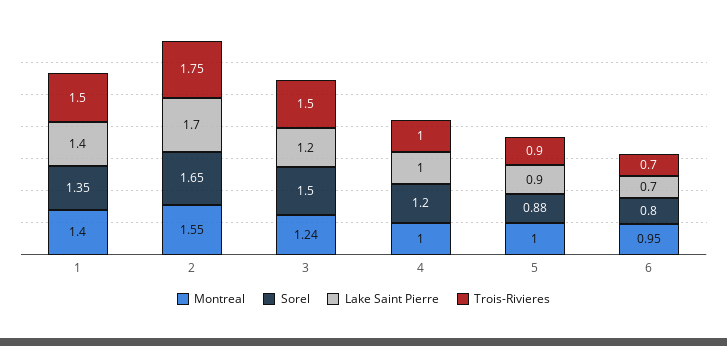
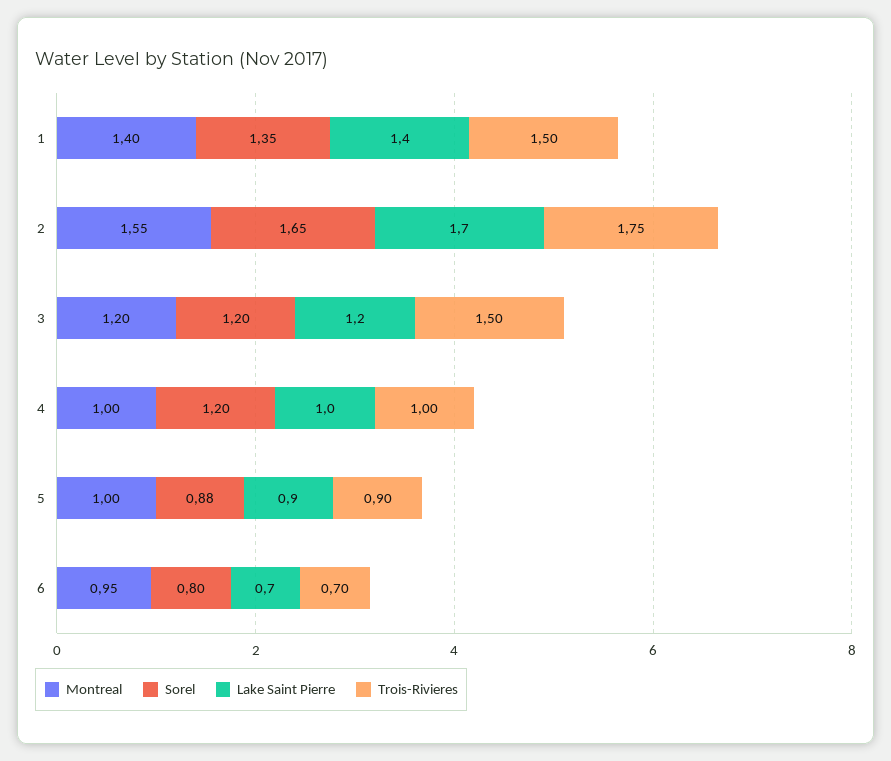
Montreal, 3: 1.24 -> 1.2
Sorel, 3: 1.5 -> 1.2

